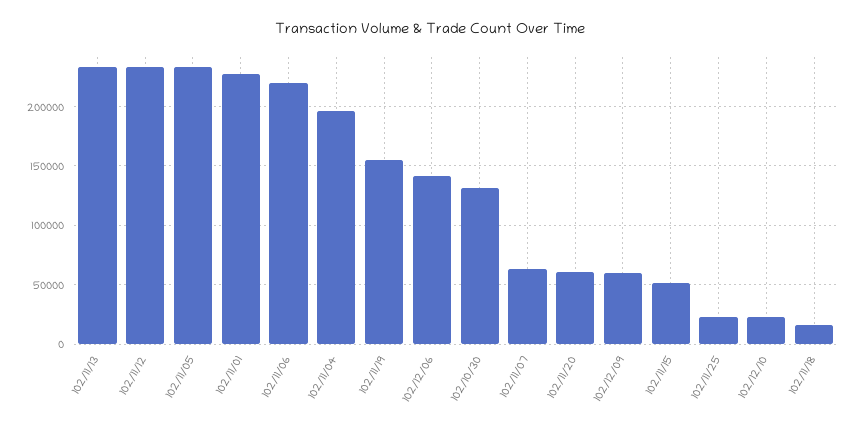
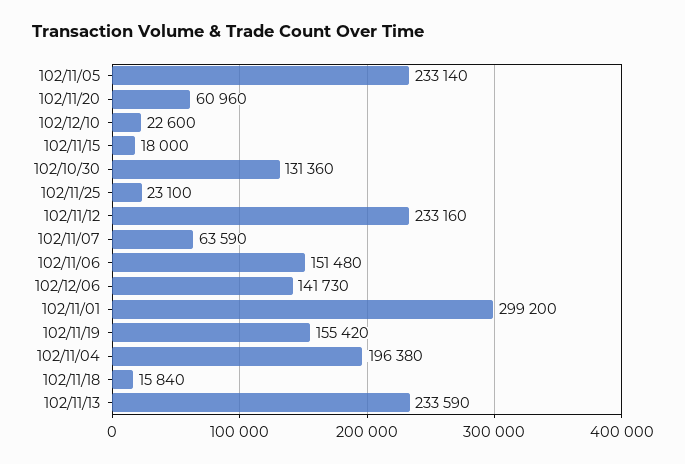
102/11/01: 230000 -> 299200
102/11/06: 220000 -> 151480
102/12/09: 60000 -> none
102/11/15: 50000 -> 18000

